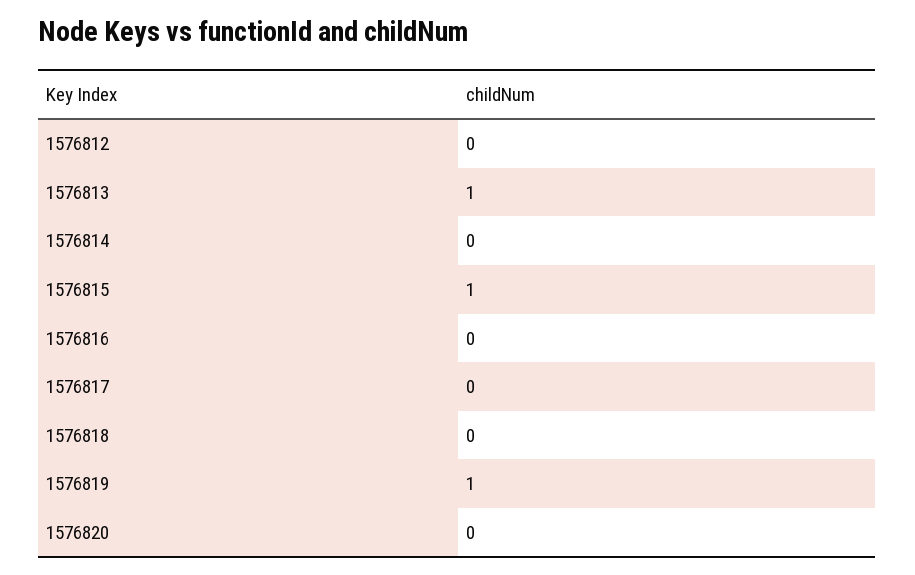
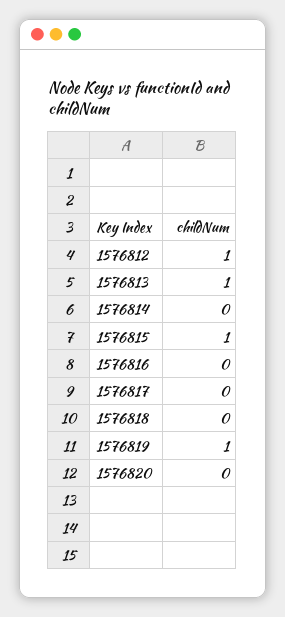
1576812: 0 -> 1

